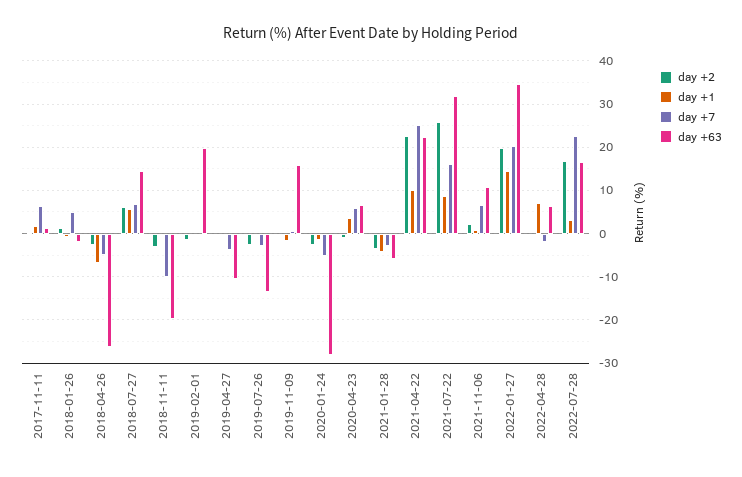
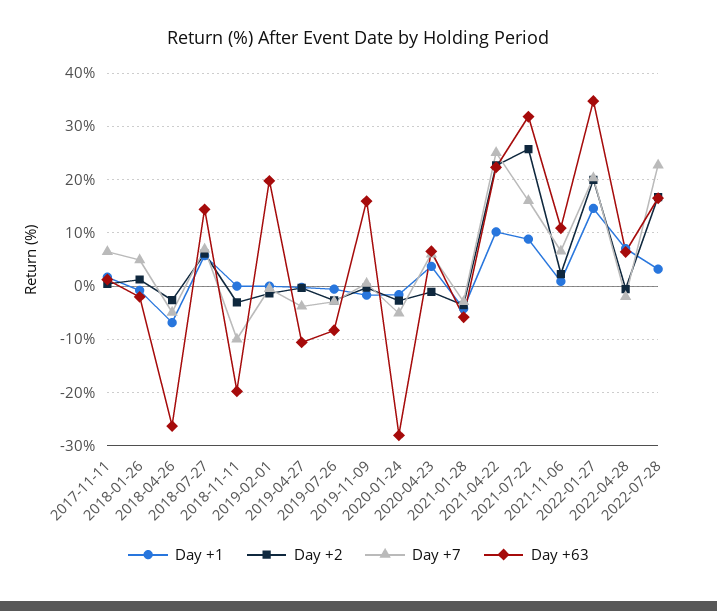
day +63, 2019-07-26: -14 -> -8

